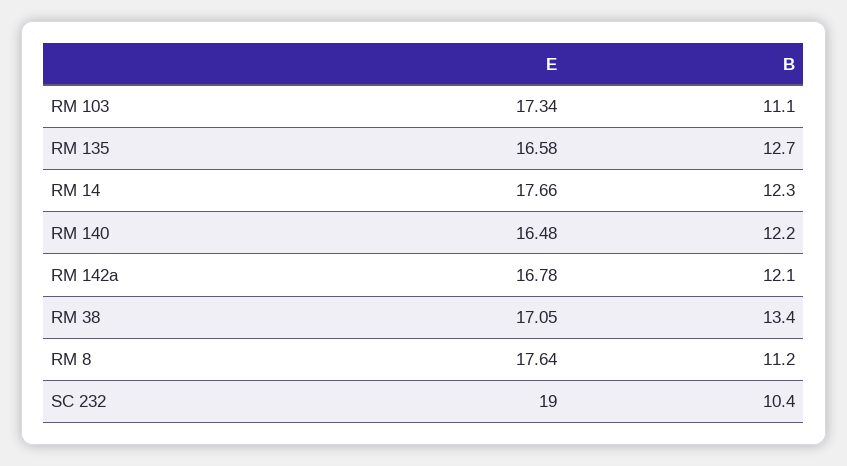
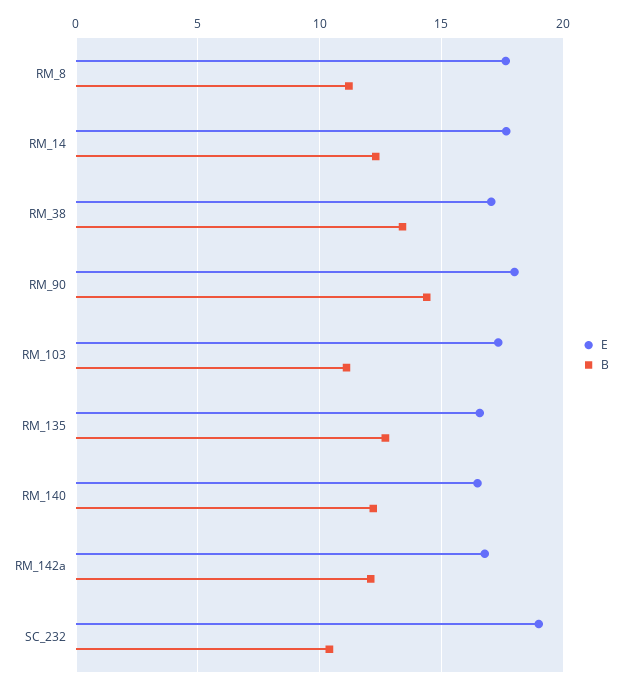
E, RM_90: none -> 18
B, RM_90: none -> 14.5

